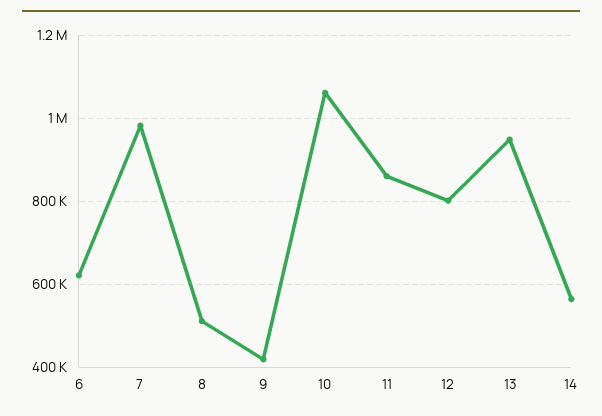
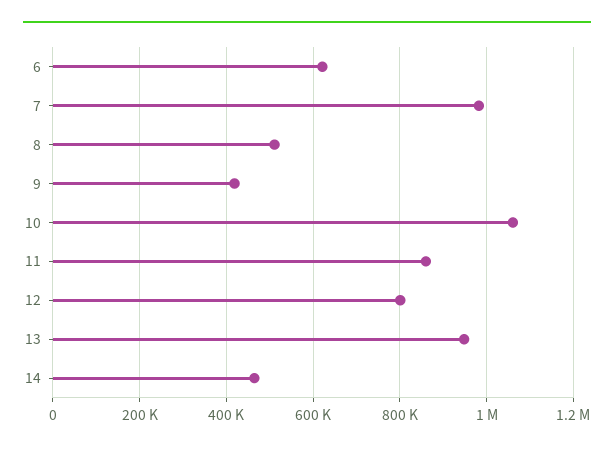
14: 560000 -> 460000

